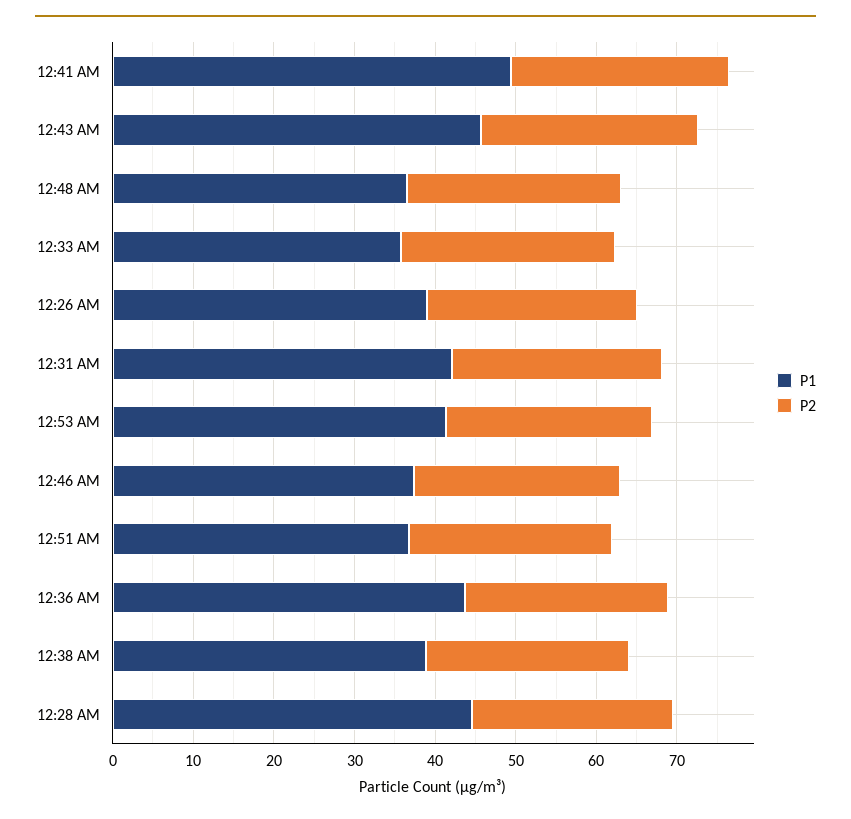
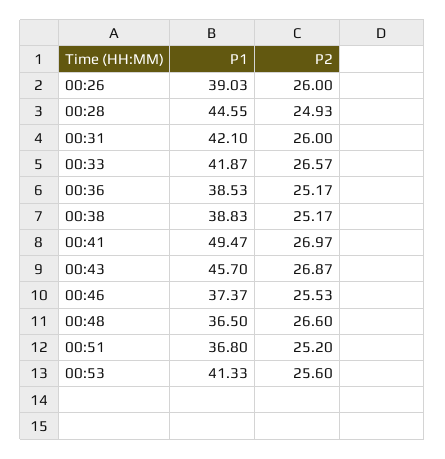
P1, 12:33 AM: 36 -> 41.87
P1, 12:36 AM: 44 -> 38.53

